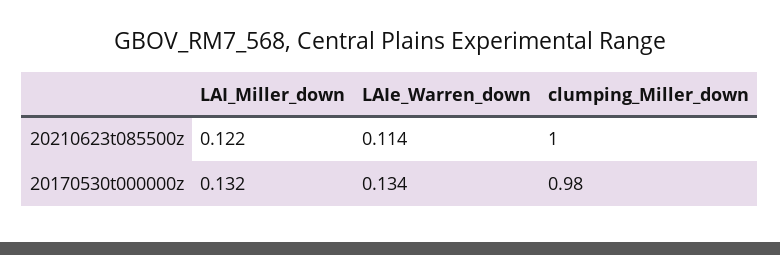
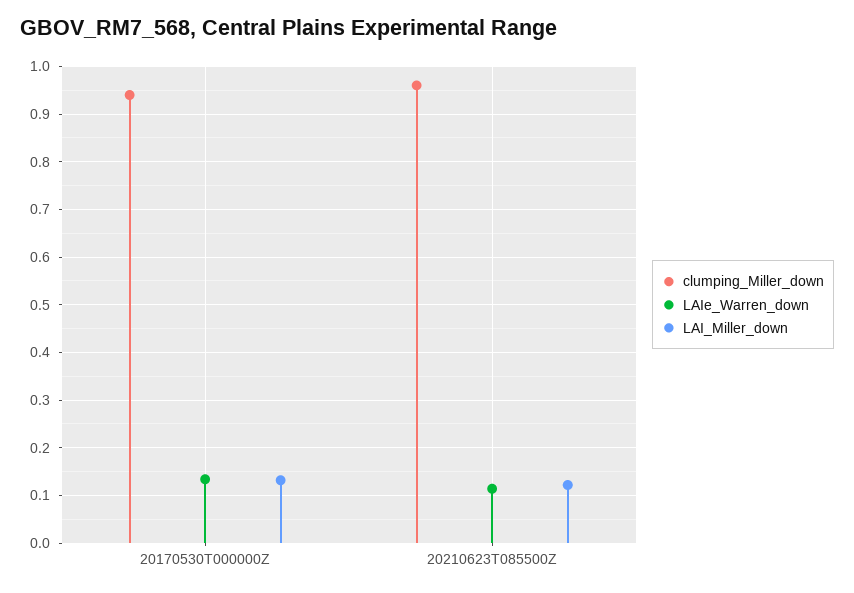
clumping_Miller_down, 20210623t085500z: 1 -> 0.96
clumping_Miller_down, 20170530t000000z: 0.98 -> 0.94

